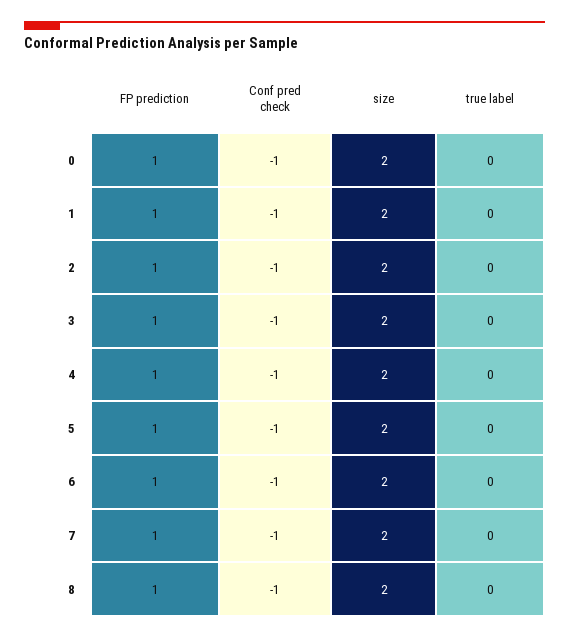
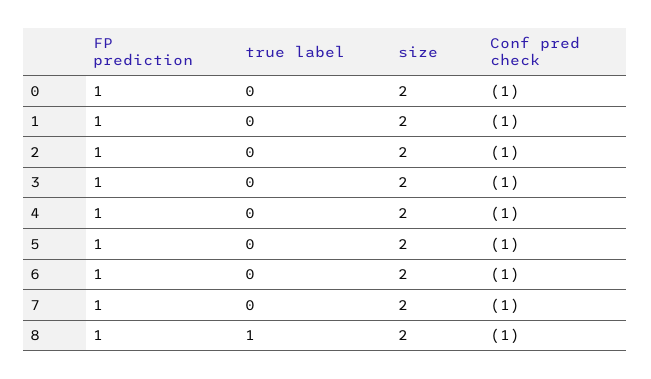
true label, 8: 0 -> 1

